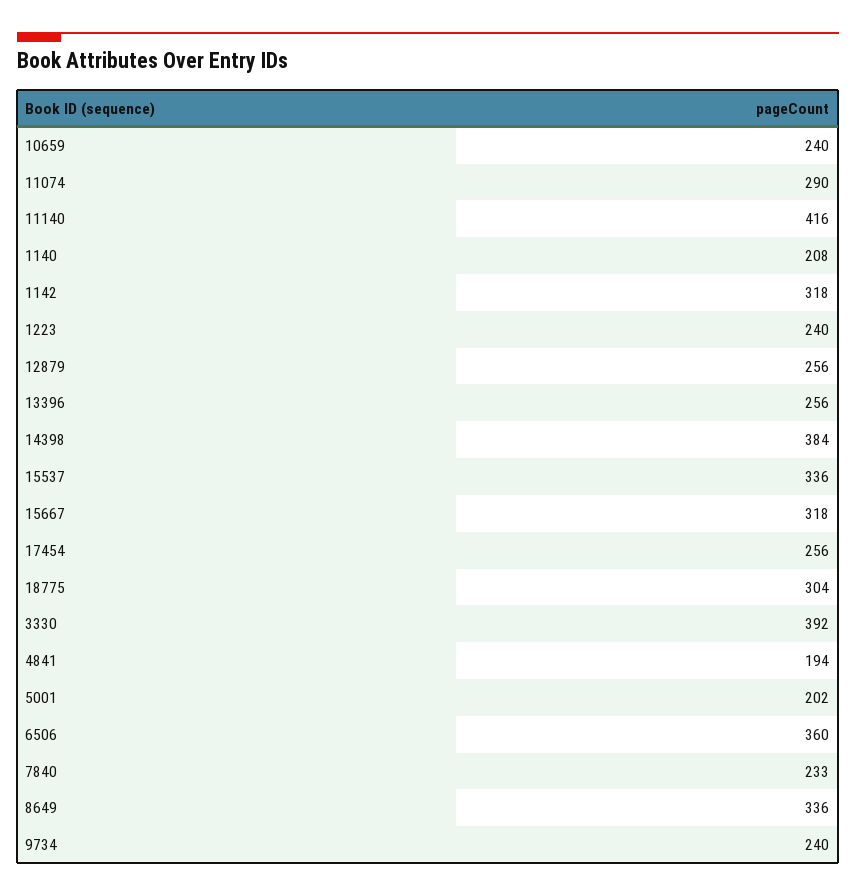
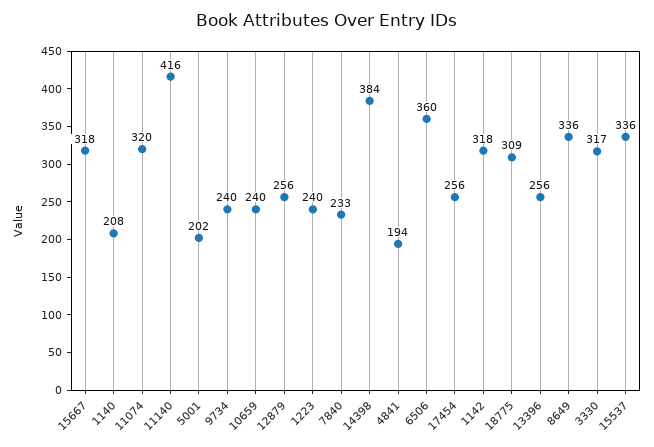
11074: 290 -> 320
18775: 304 -> 309
3330: 392 -> 317

